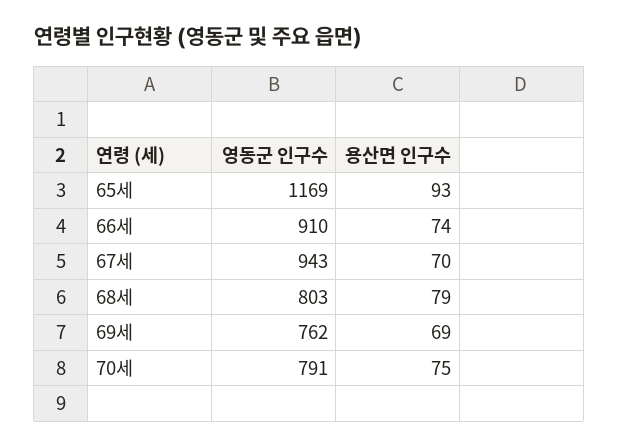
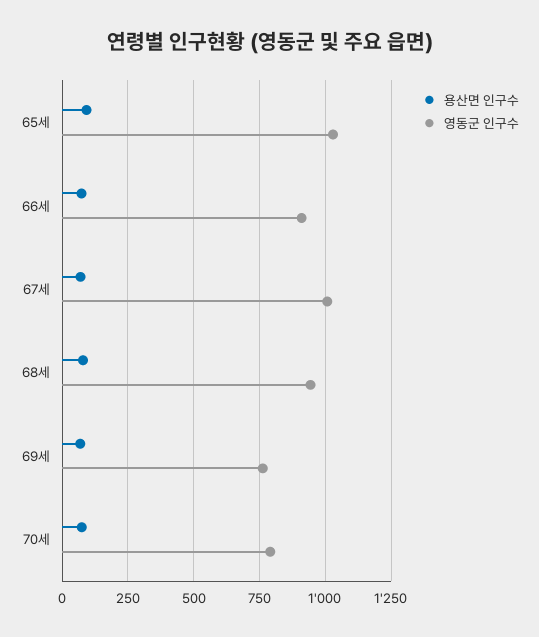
영동군 인구수, 65세: 1169 -> 1025
영동군 인구수, 67세: 943 -> 1000
영동군 인구수, 68세: 803 -> 950

